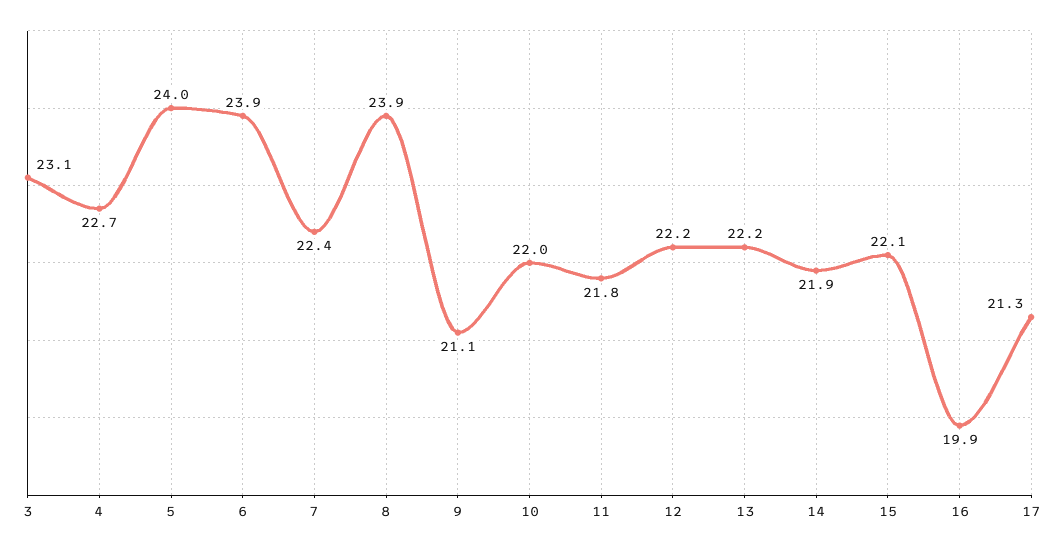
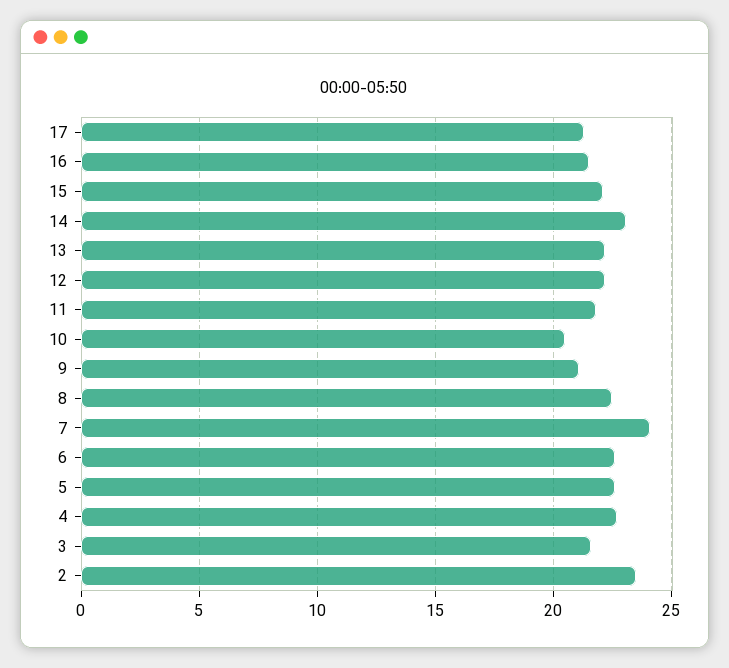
3: 23.1 -> 21.5
5: 24 -> 22.5
6: 23.9 -> 22.5
7: 22.4 -> 24
8: 23.9 -> 22.5
10: 22 -> 20.5
14: 21.9 -> 23
16: 19.9 -> 21.5
2: none -> 23.5

